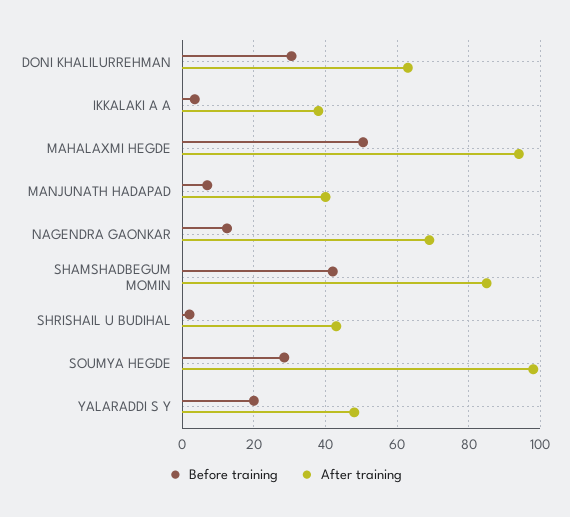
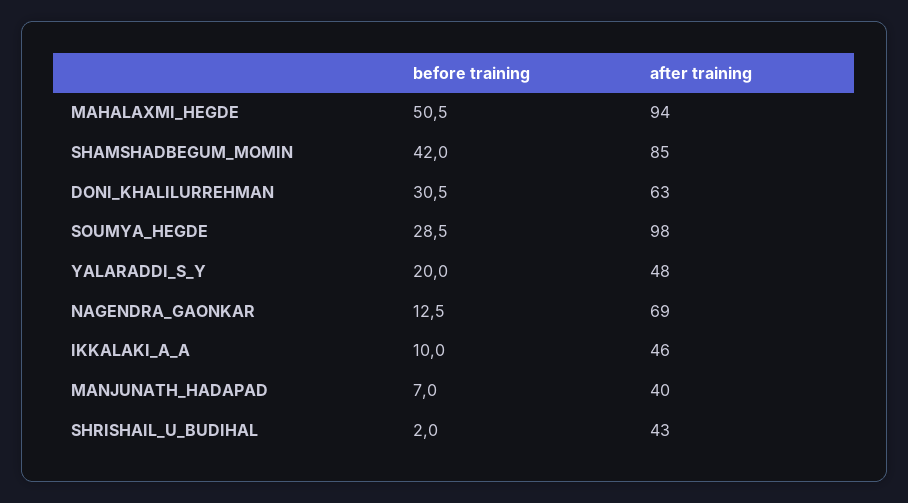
Before training, IKKALAKI A A: 4 -> 10
After training, IKKALAKI A A: 38 -> 46

